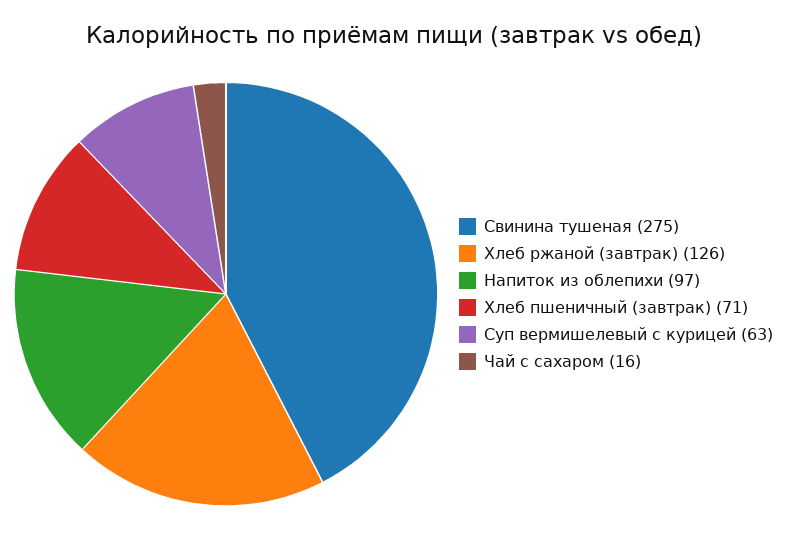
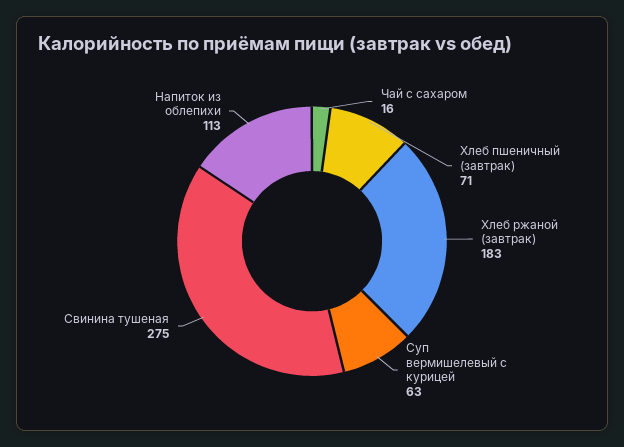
Хлеб ржаной (завтрак): 126 -> 183
Напиток из облепихи: 97 -> 113

